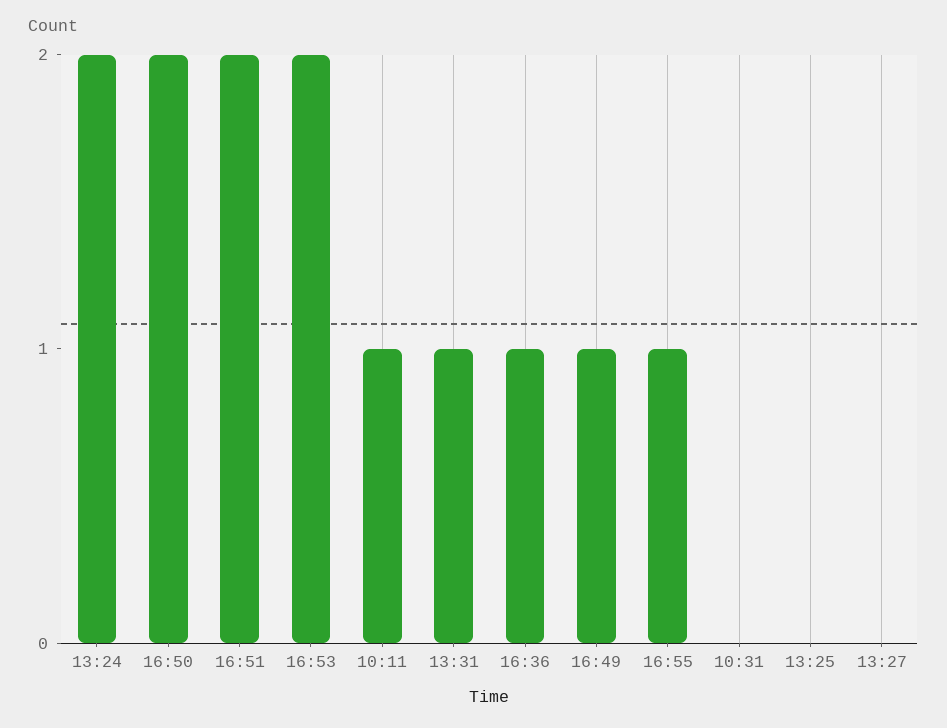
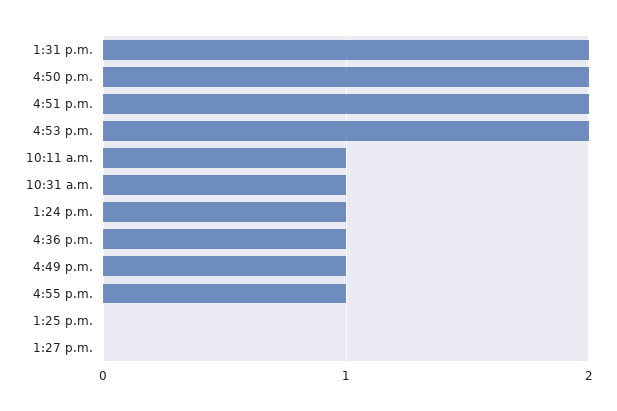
13:24: 2 -> 1
13:31: 1 -> 2
10:31: 0 -> 1

